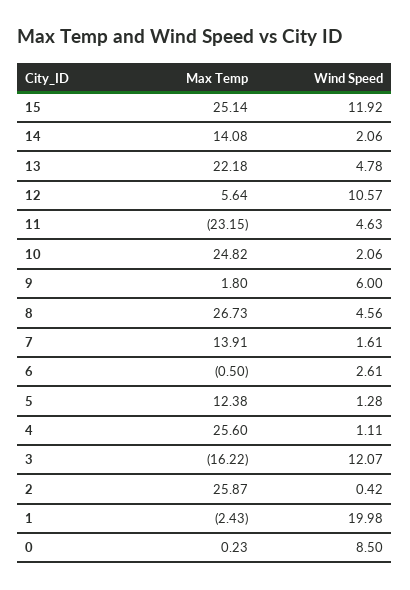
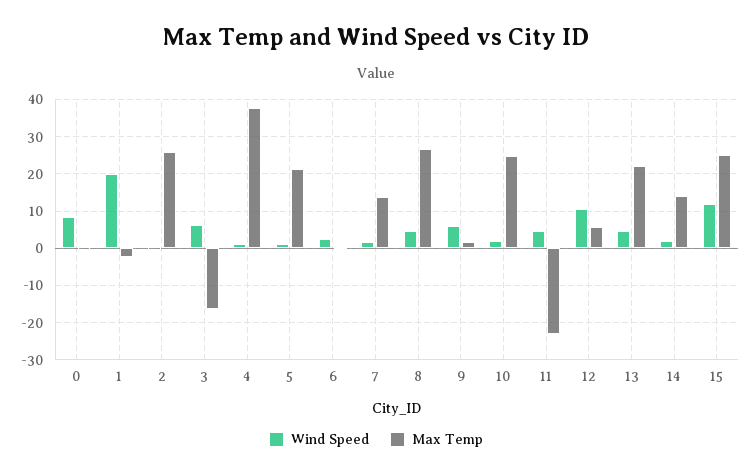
Max Temp, 5: 12.38 -> 22
Max Temp, 4: 25.6 -> 38
Wind Speed, 3: 12.07 -> 6

